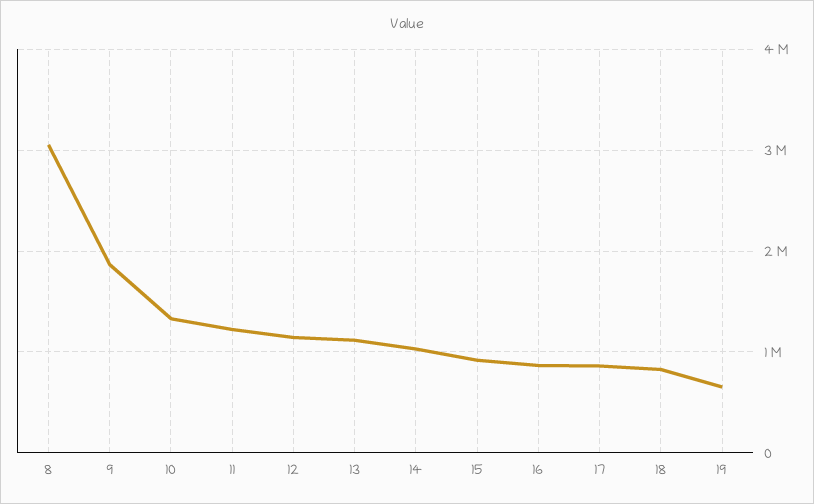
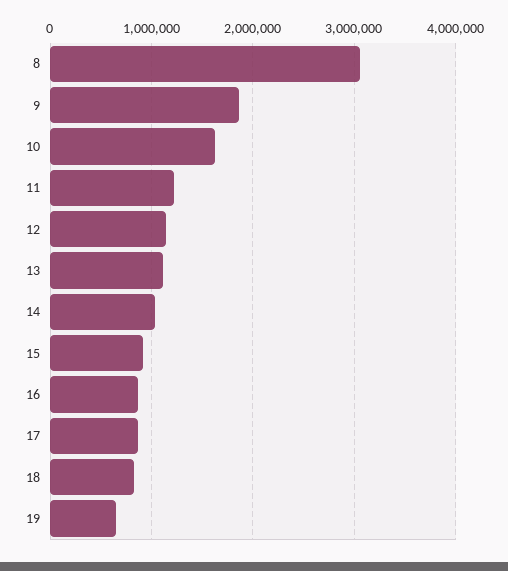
10: 1300000 -> 1600000

